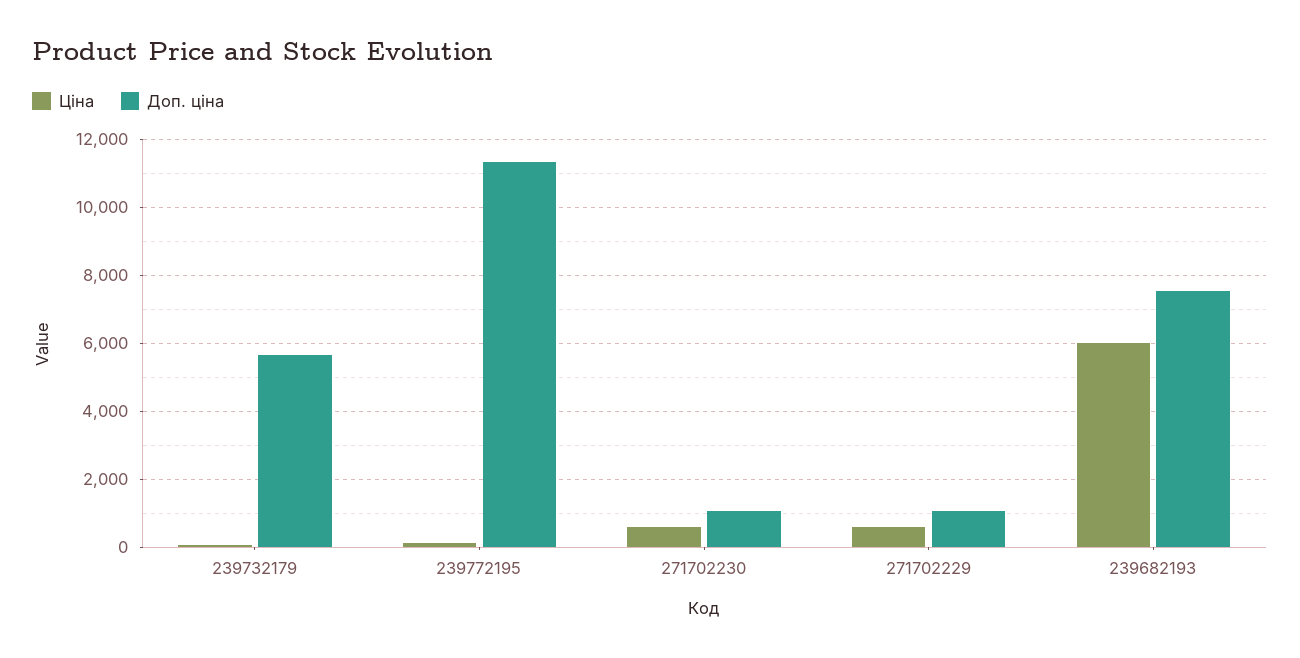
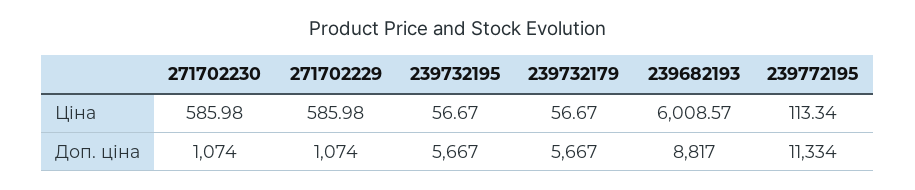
Доп. ціна, 239682193: 7600 -> 8817
Ціна, 239732195: none -> 56.67
Доп. ціна, 239732195: none -> 5667

